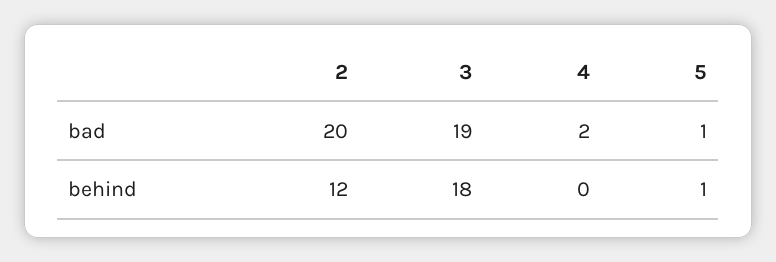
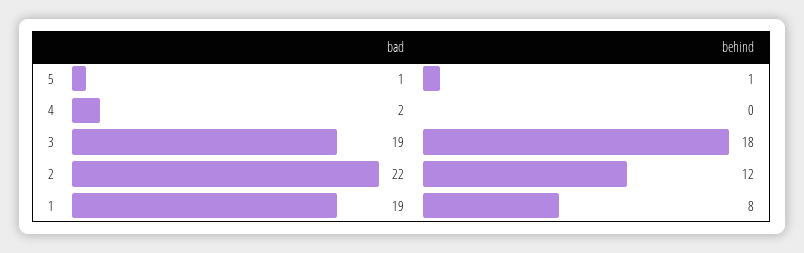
2, bad: 20 -> 22
1, bad: none -> 19
1, behind: none -> 8

